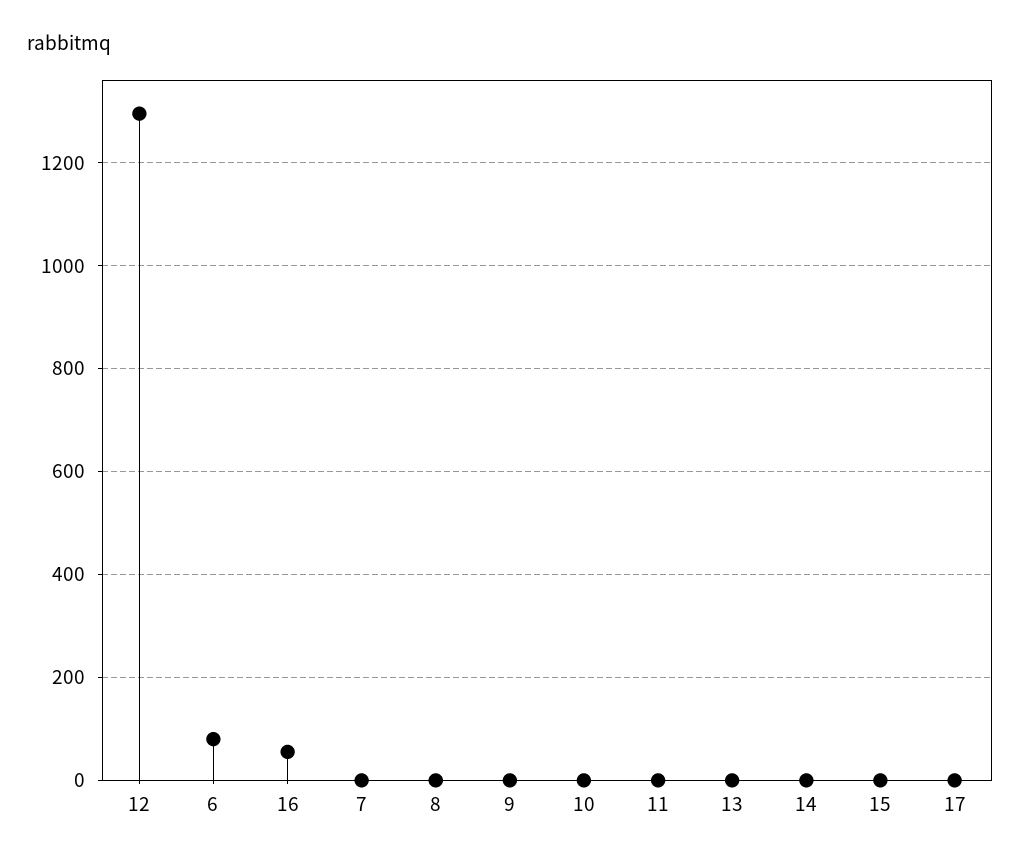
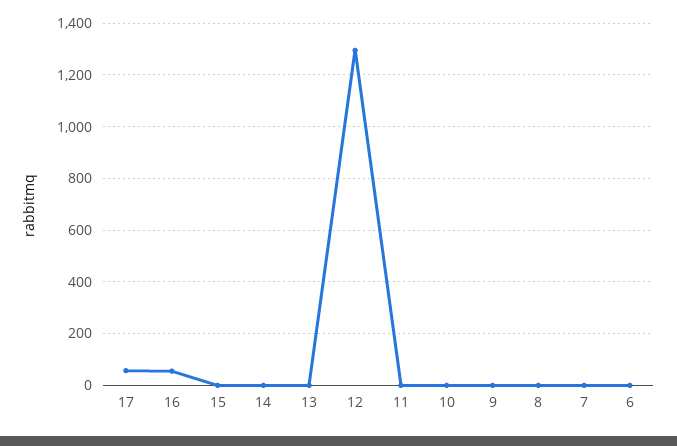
6: 80 -> 0
17: 0 -> 50

